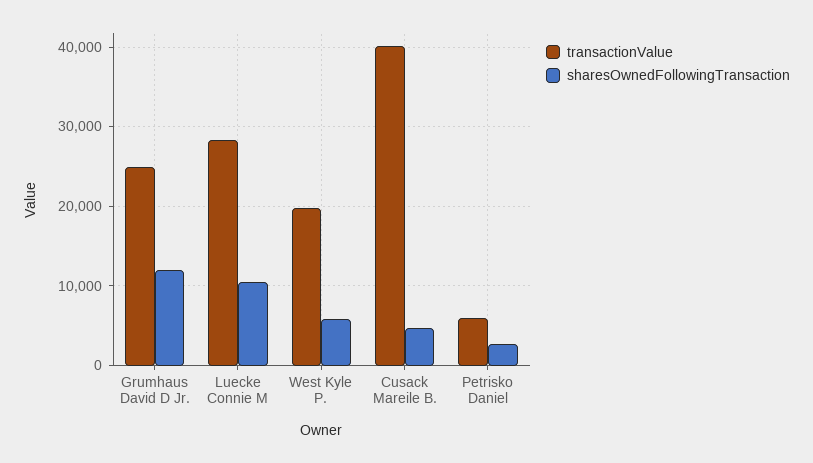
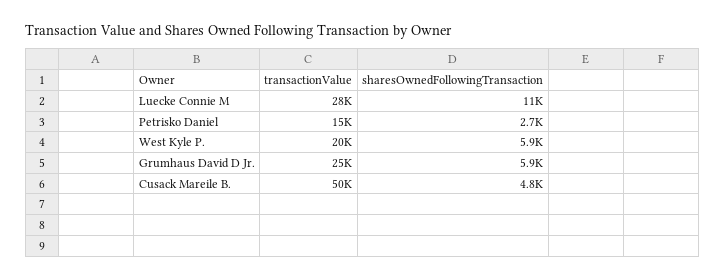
sharesOwnedFollowingTransaction, Grumhaus David D Jr.: 12000 -> 5900
transactionValue, Cusack Mareile B.: 40000 -> 50000
transactionValue, Petrisko Daniel: 6000 -> 15000

